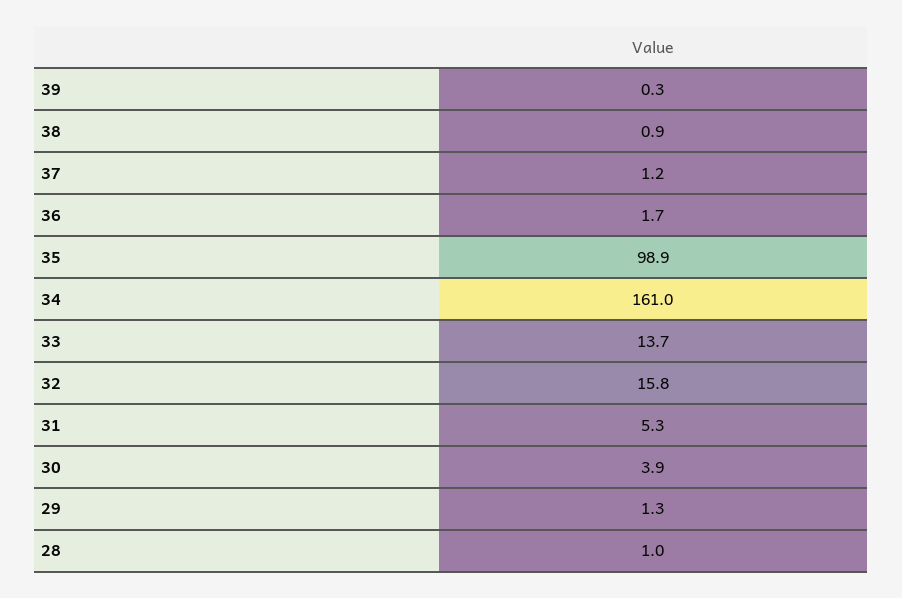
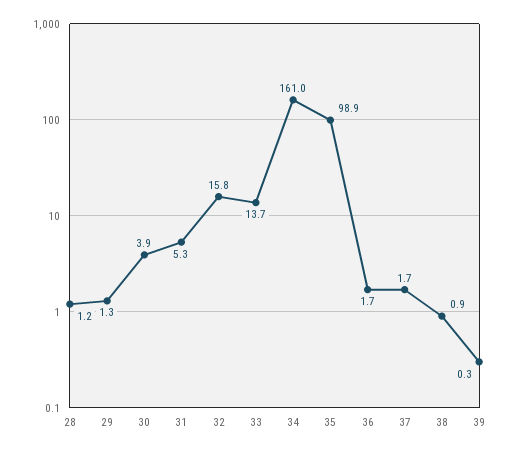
37: 1.2 -> 1.7
28: 1 -> 1.2

